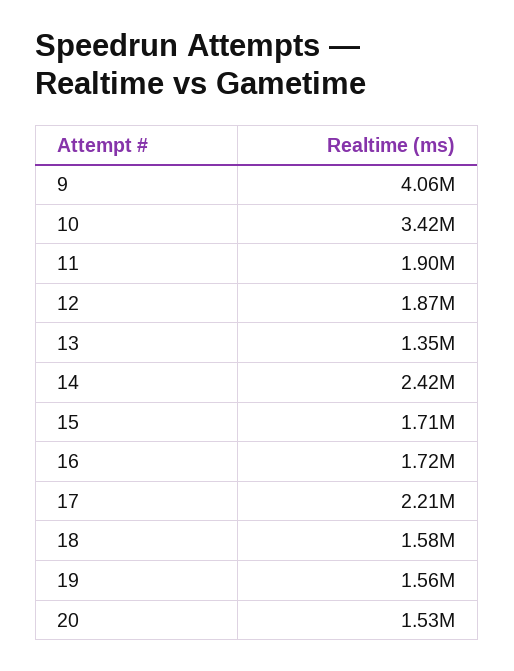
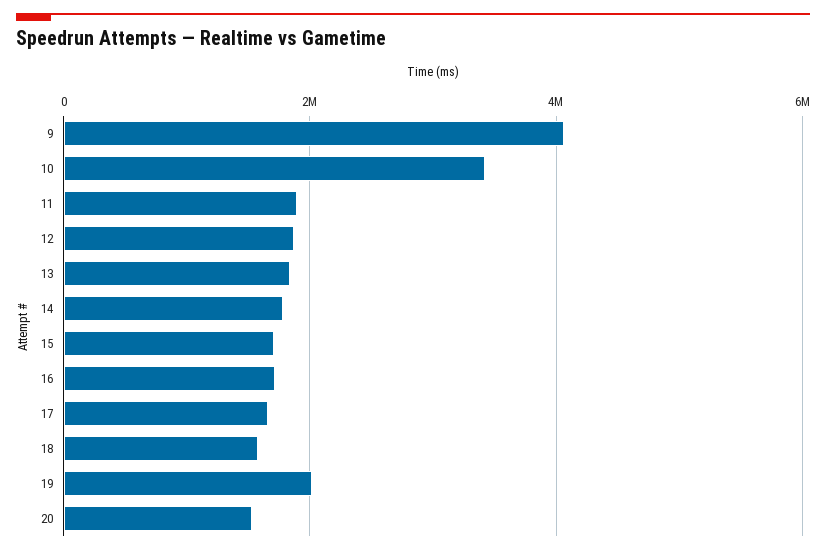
13: 1350000 -> 1800000
14: 2420000 -> 1800000
17: 2210000 -> 1600000
19: 1560000 -> 2000000

